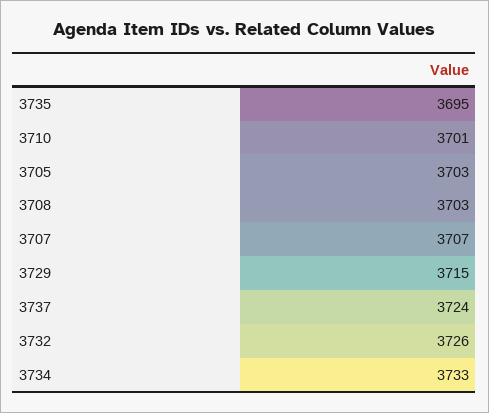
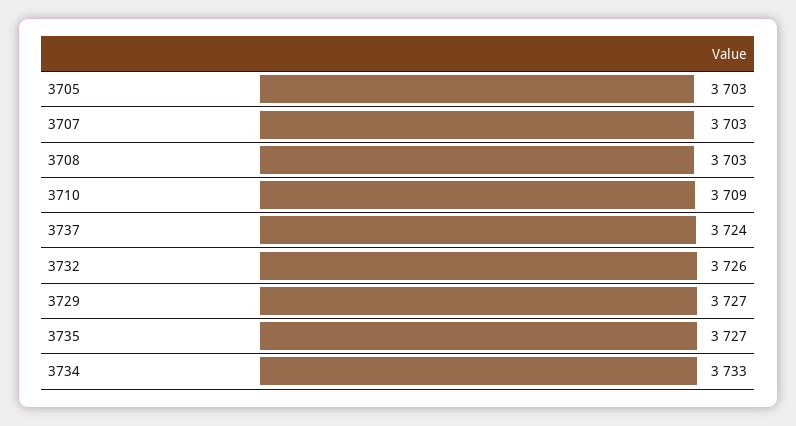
3735: 3695 -> 3727
3710: 3701 -> 3709
3707: 3707 -> 3703
3729: 3715 -> 3727

